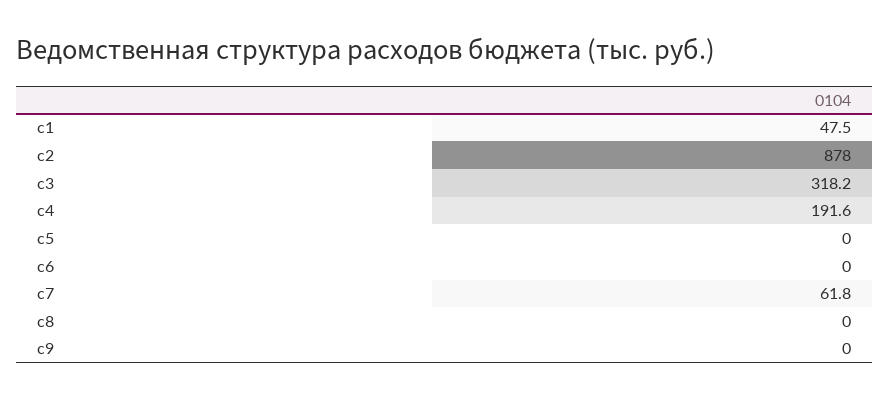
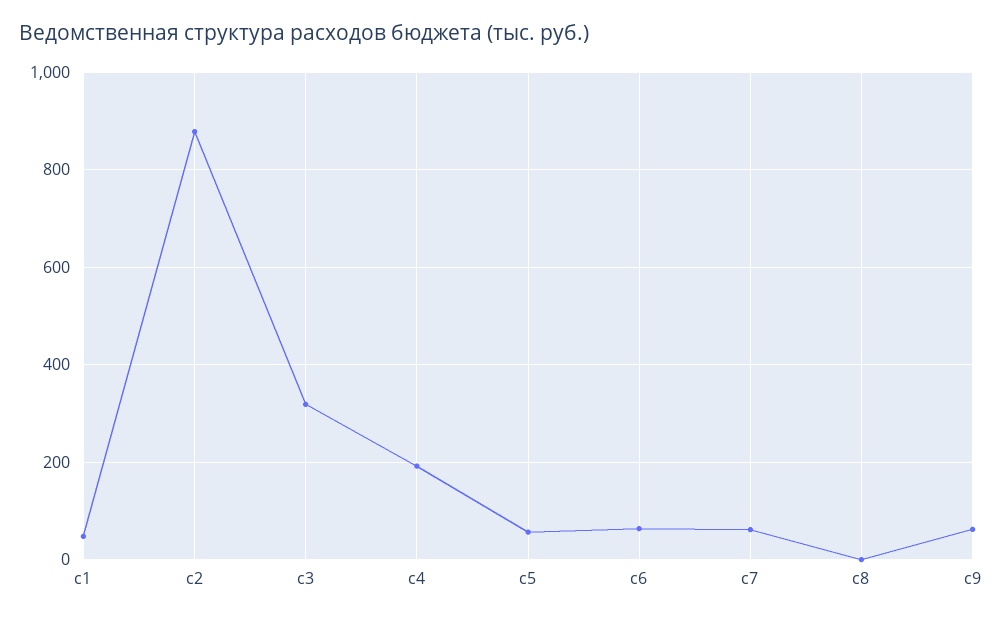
c5: 0 -> 60
c6: 0 -> 60
c9: 0 -> 60

